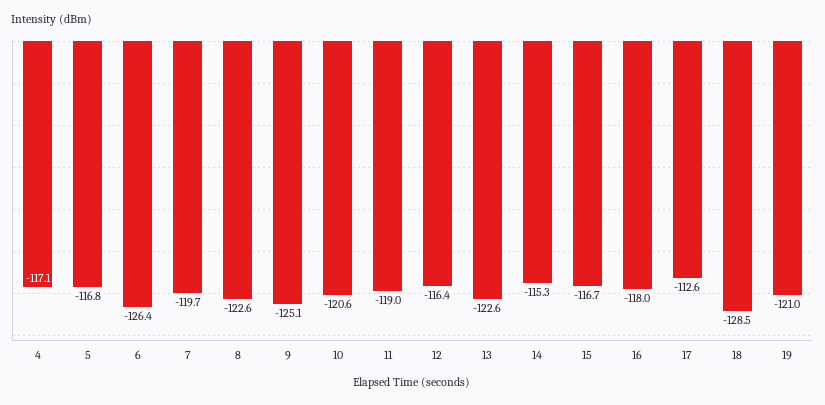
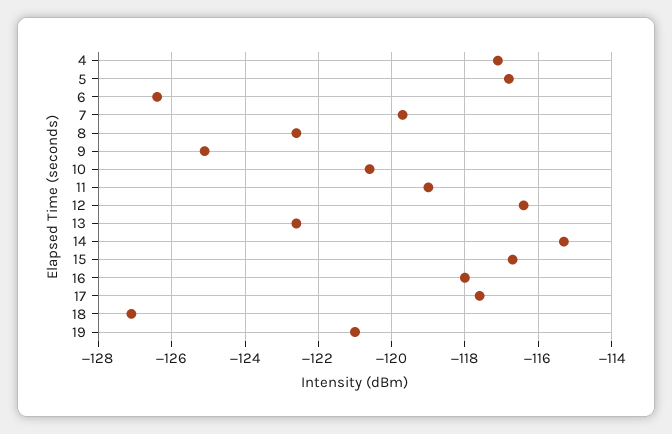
17: -112.6 -> -117.5
18: -128.5 -> -127

